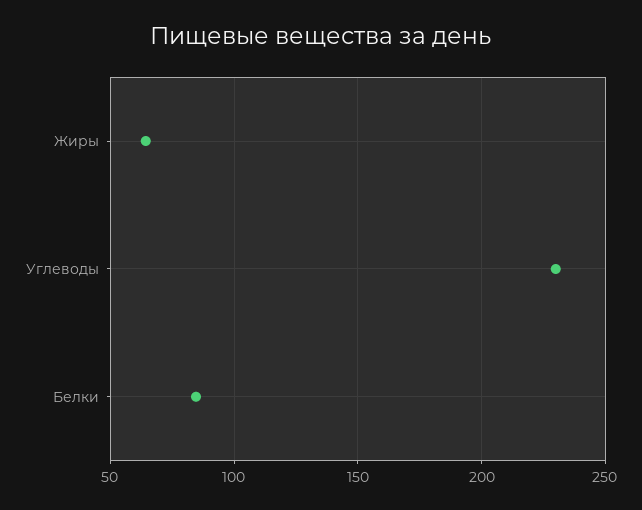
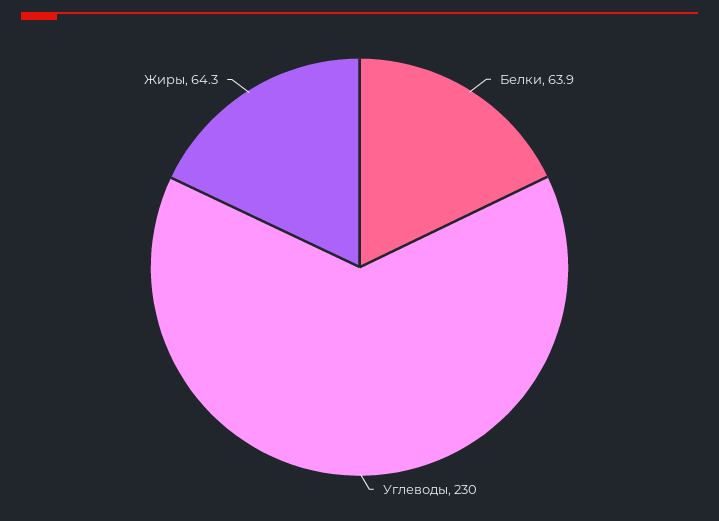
Белки: 85 -> 63.9

